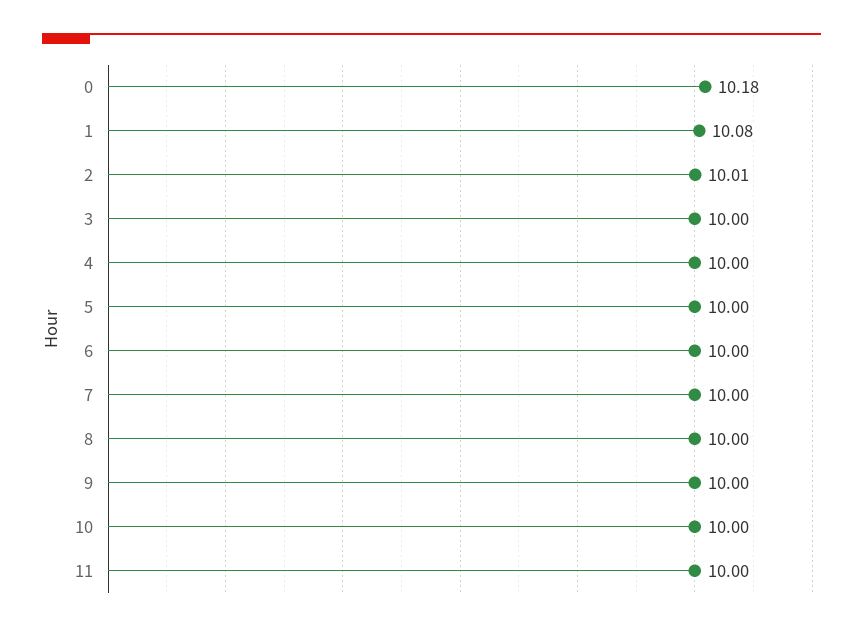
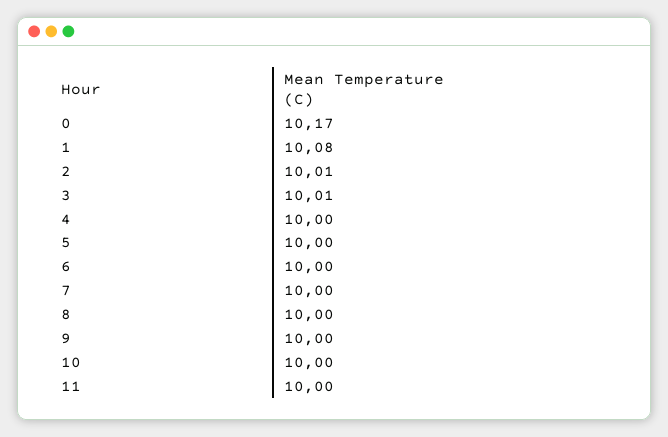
0: 10.18 -> 10.17
3: 10 -> 10.01

